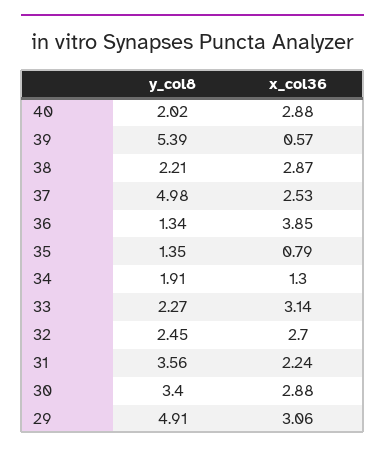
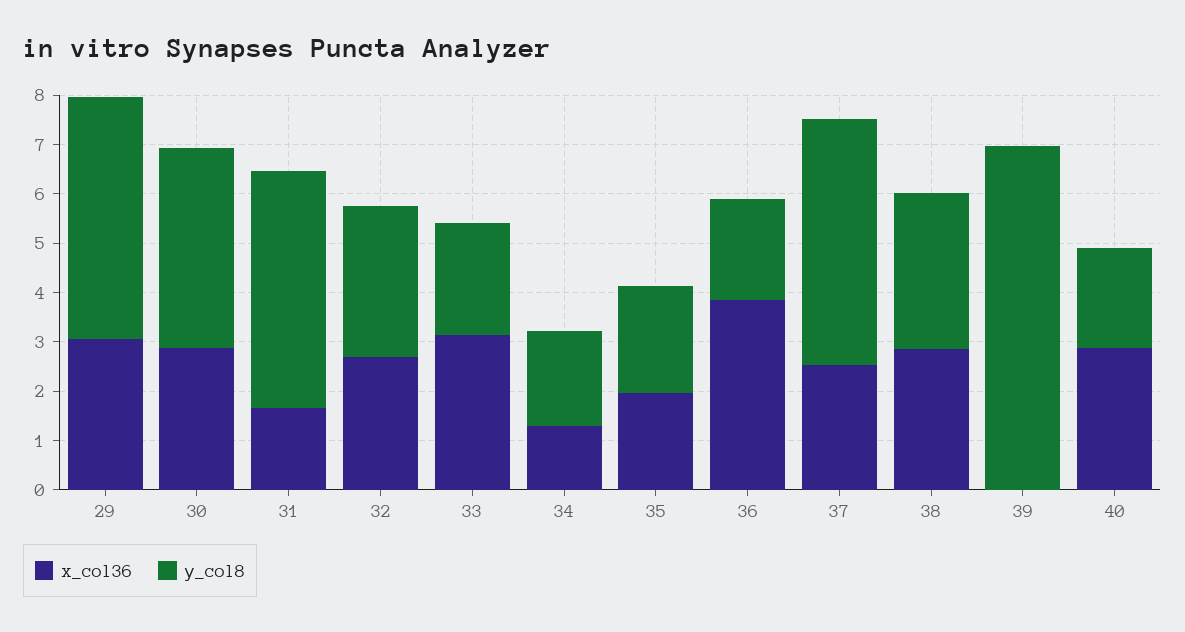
y_col8, 39: 5.39 -> 7
x_col36, 39: 0.57 -> 0
y_col8, 38: 2.21 -> 3.2
y_col8, 36: 1.34 -> 2
y_col8, 35: 1.35 -> 2.2
x_col36, 35: 0.79 -> 2
y_col8, 32: 2.45 -> 3
y_col8, 31: 3.56 -> 4.8
x_col36, 31: 2.24 -> 1.6
y_col8, 30: 3.4 -> 4

